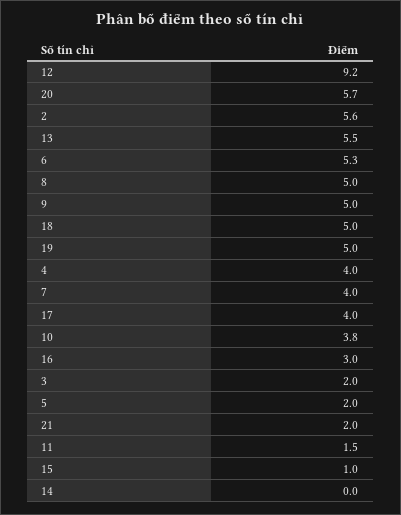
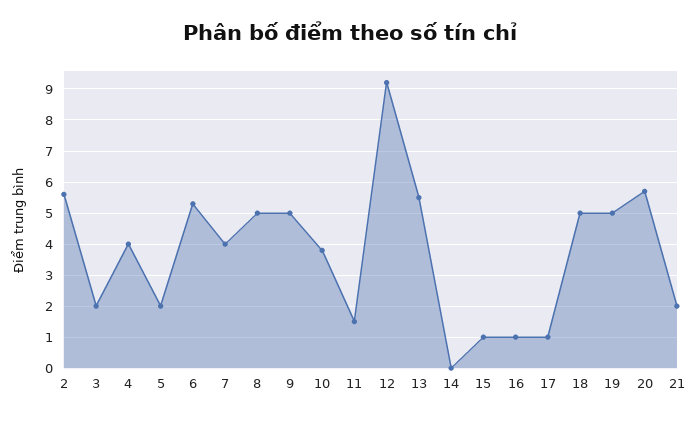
17: 4 -> 1
16: 3 -> 1

